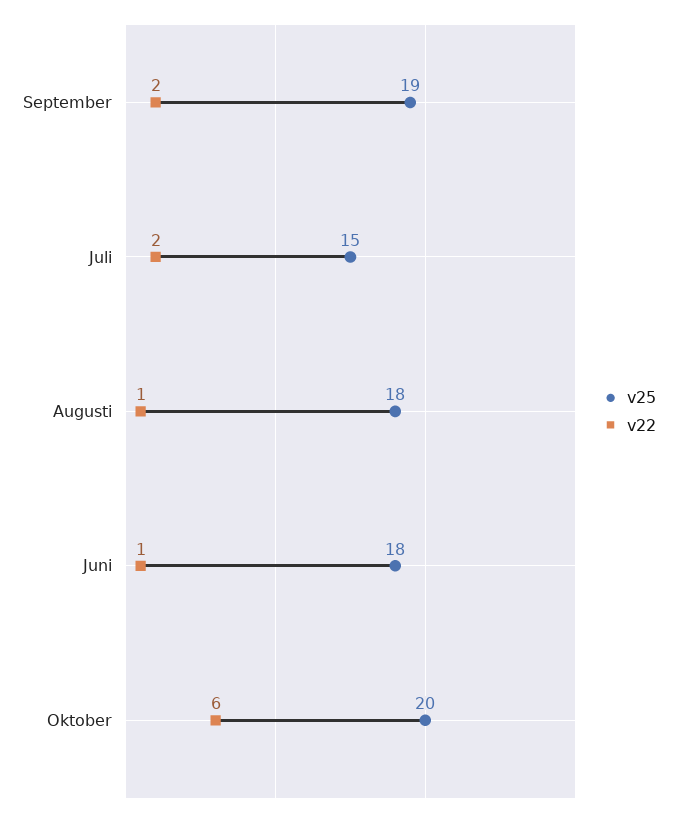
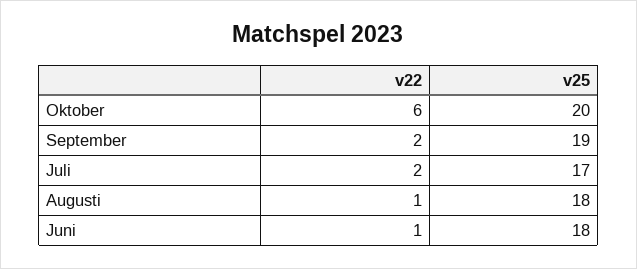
v25, Juli: 15 -> 17

